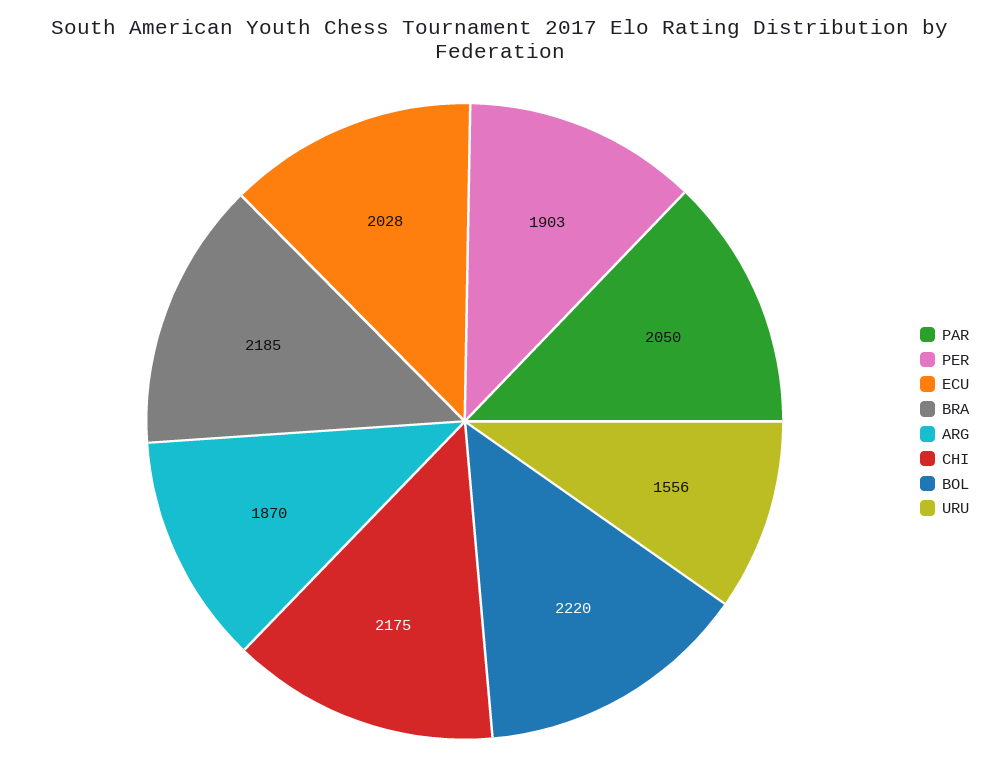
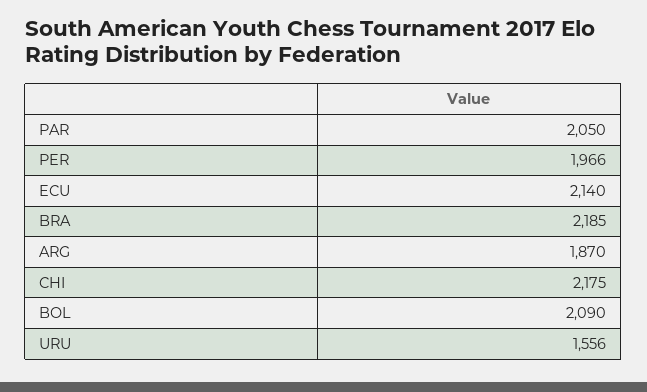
PER: 1903 -> 1966
ECU: 2028 -> 2140
BOL: 2220 -> 2090

